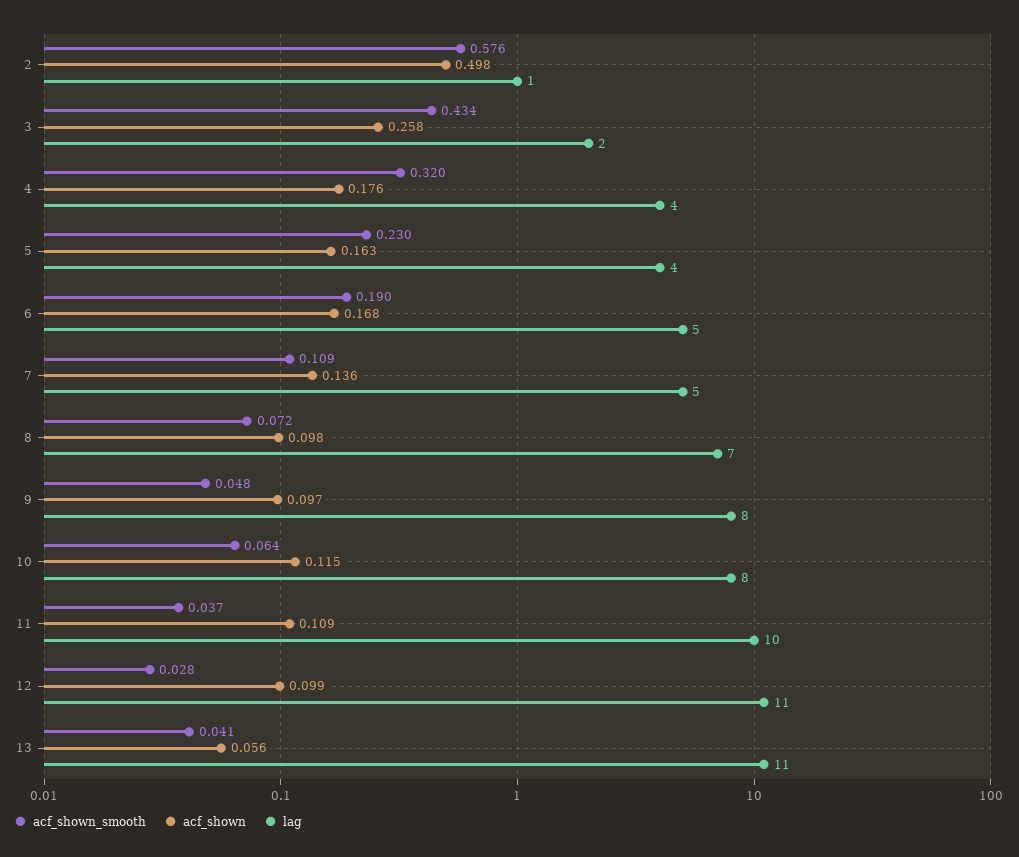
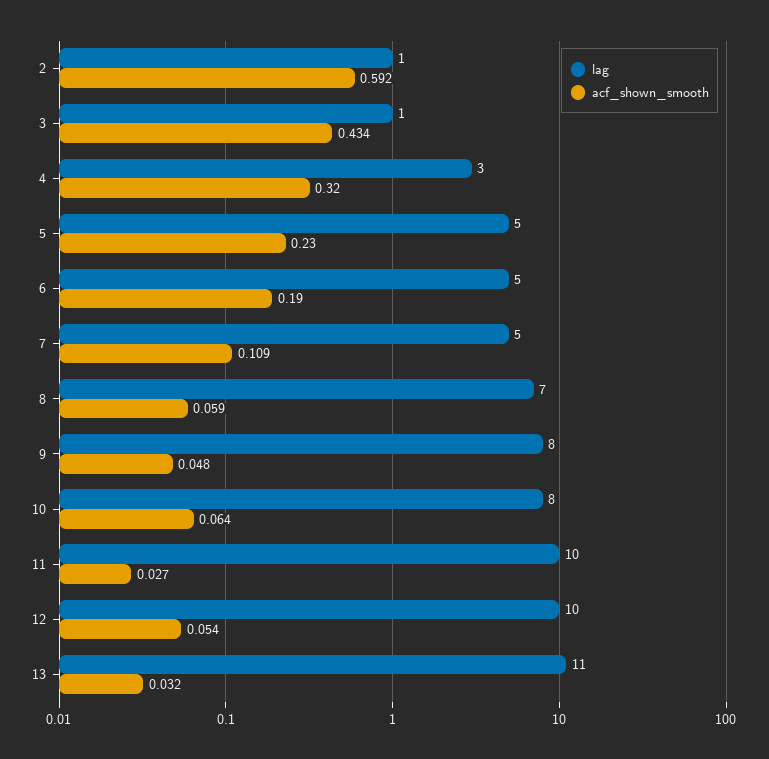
acf_shown_smooth, 2: 0.576 -> 0.592
acf_shown, 2: 0.498 -> none
acf_shown, 3: 0.258 -> none
lag, 3: 2 -> 1
acf_shown, 4: 0.176 -> none
lag, 4: 4 -> 3
acf_shown, 5: 0.163 -> none
lag, 5: 4 -> 5
acf_shown, 6: 0.168 -> none
acf_shown, 7: 0.136 -> none
acf_shown_smooth, 8: 0.072 -> 0.059
acf_shown, 8: 0.098 -> none
acf_shown, 9: 0.097 -> none
acf_shown, 10: 0.115 -> none
acf_shown_smooth, 11: 0.037 -> 0.027
acf_shown, 11: 0.109 -> none
acf_shown_smooth, 12: 0.028 -> 0.054
acf_shown, 12: 0.099 -> none
lag, 12: 11 -> 10
acf_shown_smooth, 13: 0.041 -> 0.032
acf_shown, 13: 0.056 -> none

